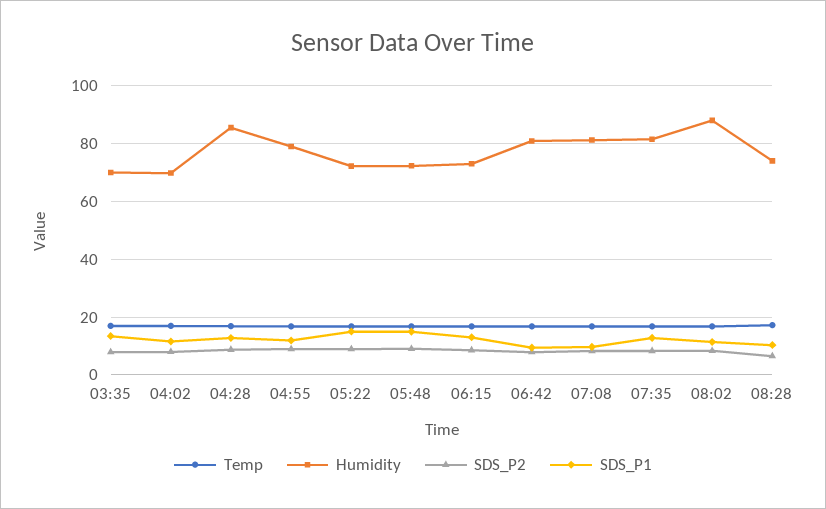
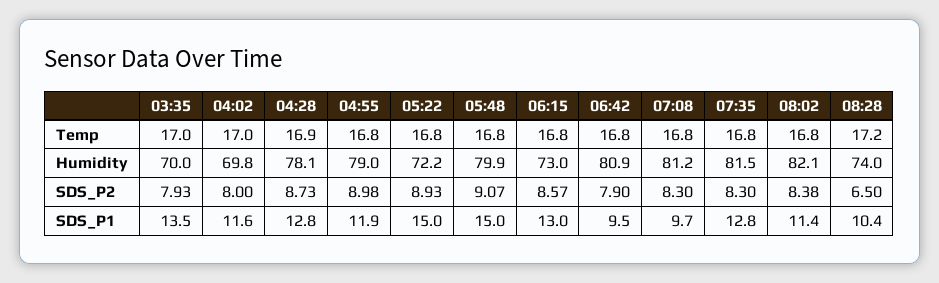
Humidity, 04:28: 85 -> 78.1
Humidity, 05:48: 72.5 -> 79.9
Humidity, 08:02: 87.5 -> 82.1

